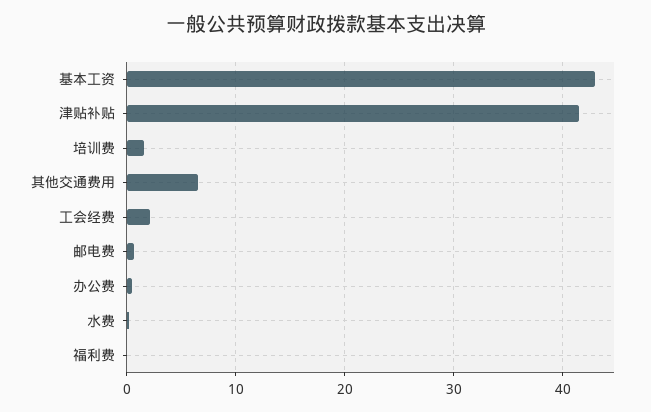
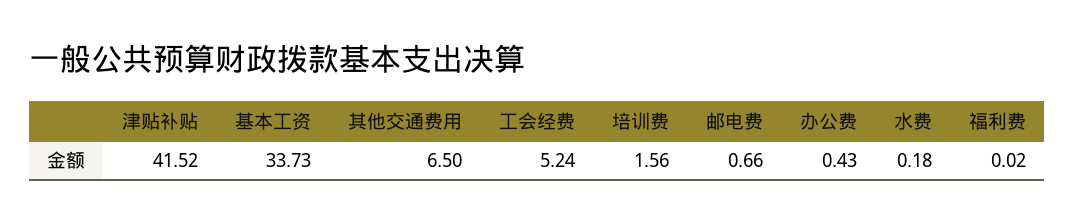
基本工资: 43 -> 33.73
工会经费: 2 -> 5.24

